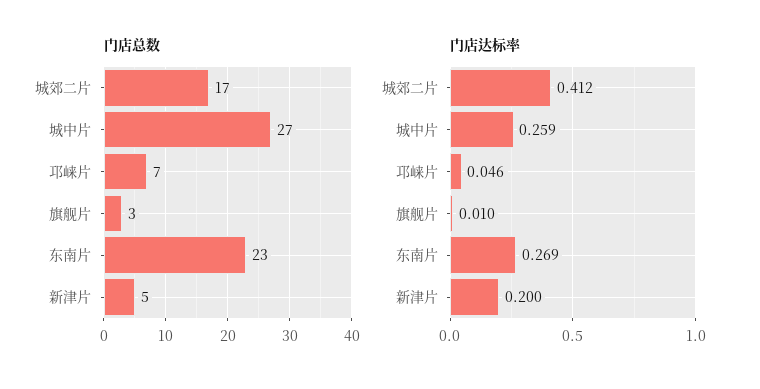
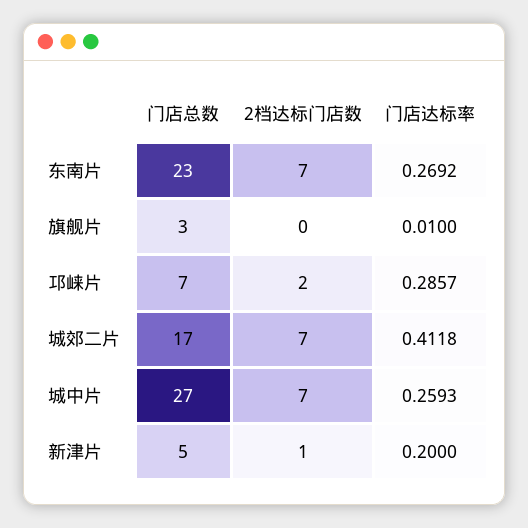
门店达标率, 邛崃片: 0.046 -> 0.2857
2档达标门店数, 东南片: none -> 7
2档达标门店数, 旗舰片: none -> 0
2档达标门店数, 邛崃片: none -> 2
2档达标门店数, 城郊二片: none -> 7
2档达标门店数, 城中片: none -> 7
2档达标门店数, 新津片: none -> 1

